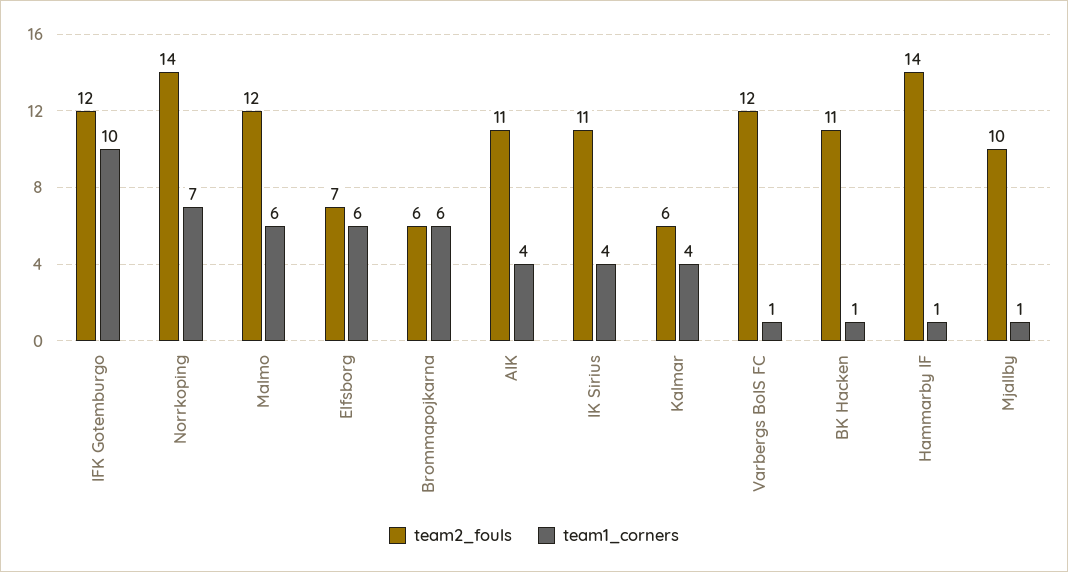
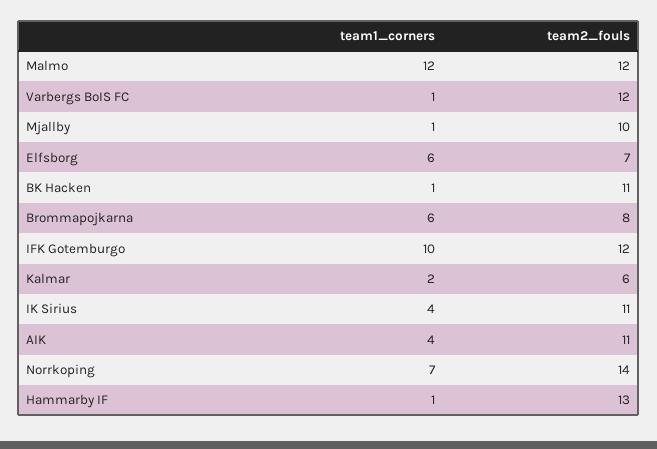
team1_corners, Malmo: 6 -> 12
team2_fouls, Brommapojkarna: 6 -> 8
team1_corners, Kalmar: 4 -> 2
team2_fouls, Hammarby IF: 14 -> 13

